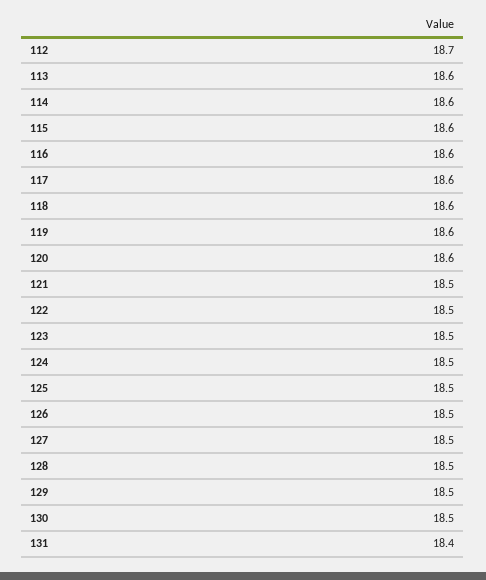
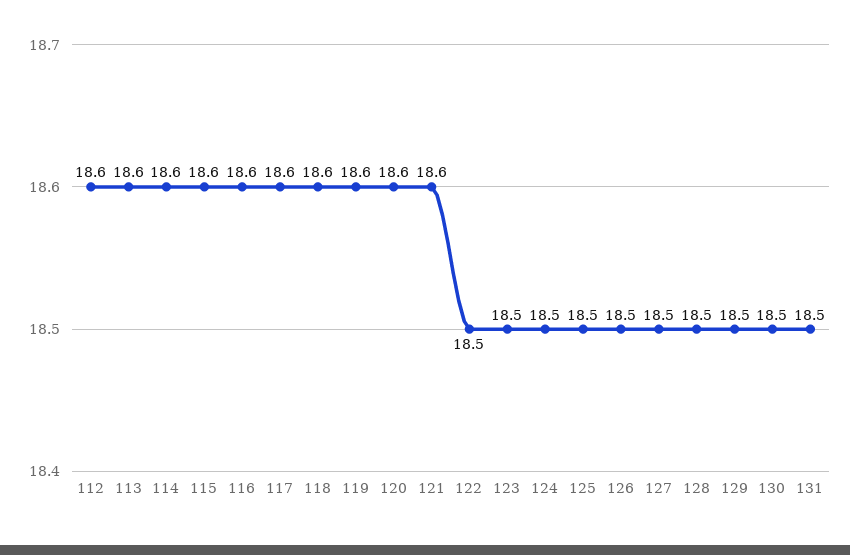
112: 18.7 -> 18.6
121: 18.5 -> 18.6
131: 18.4 -> 18.5

